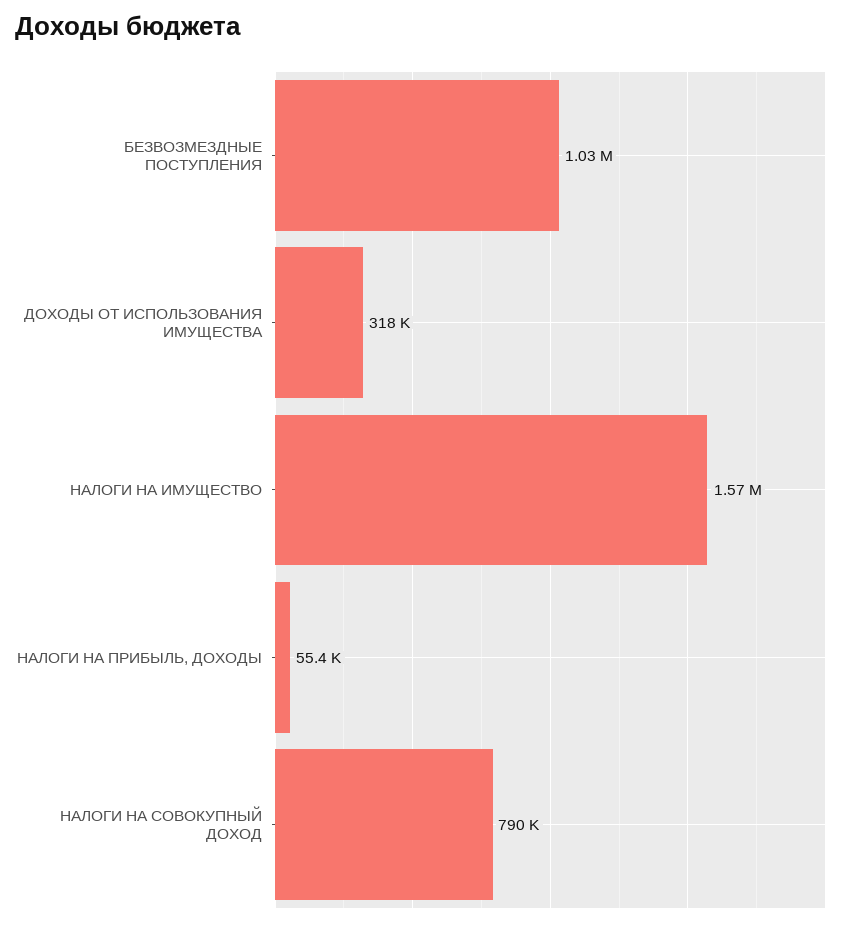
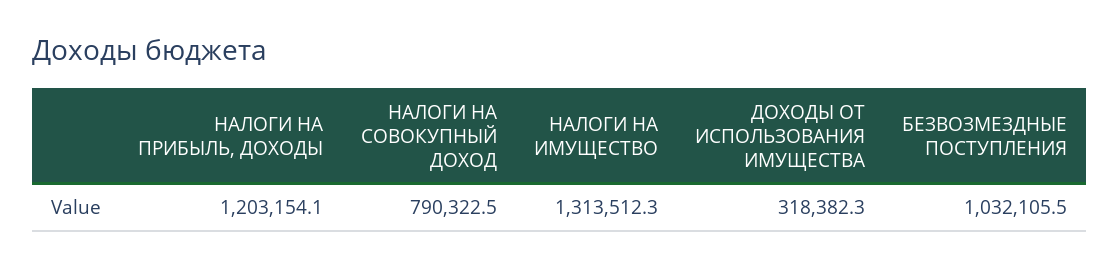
НАЛОГИ НА ИМУЩЕСТВО: 1570000 -> 1313512.3
НАЛОГИ НА ПРИБЫЛЬ, ДОХОДЫ: 55400 -> 1203154.1

